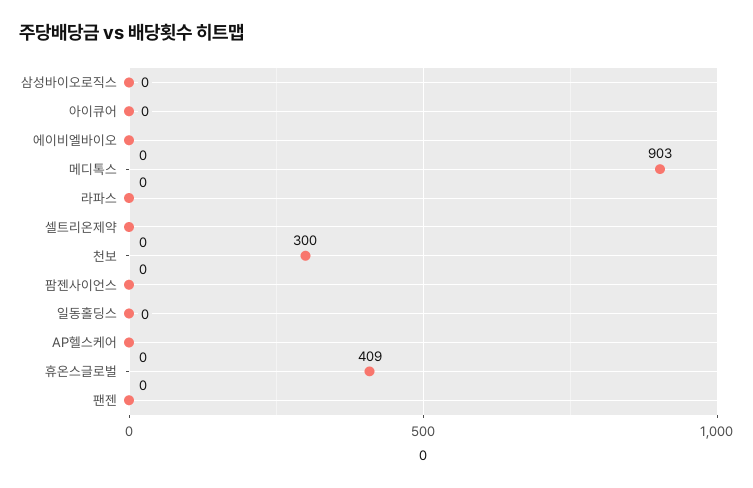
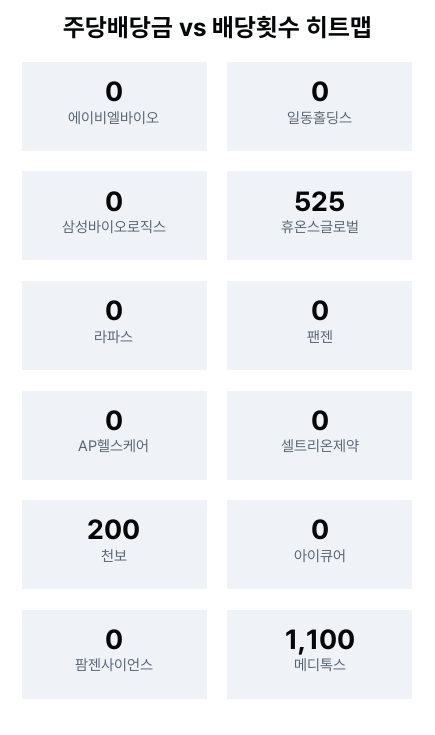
메디톡스: 903 -> 1100
천보: 300 -> 200
휴온스글로벌: 409 -> 525

